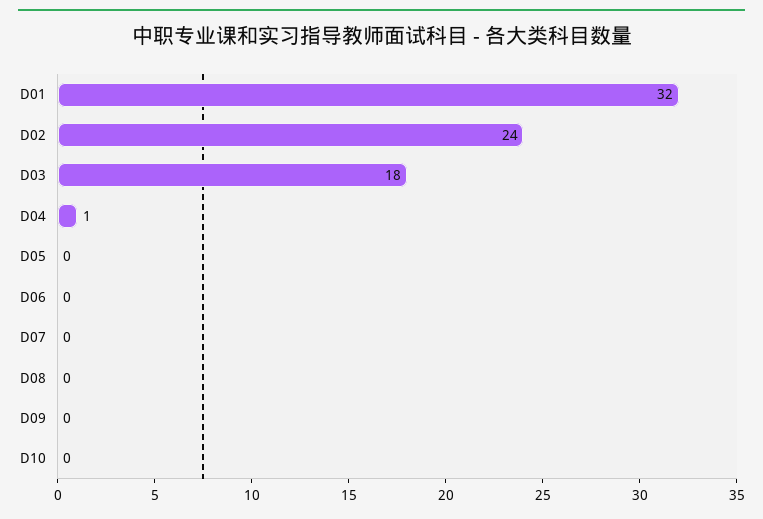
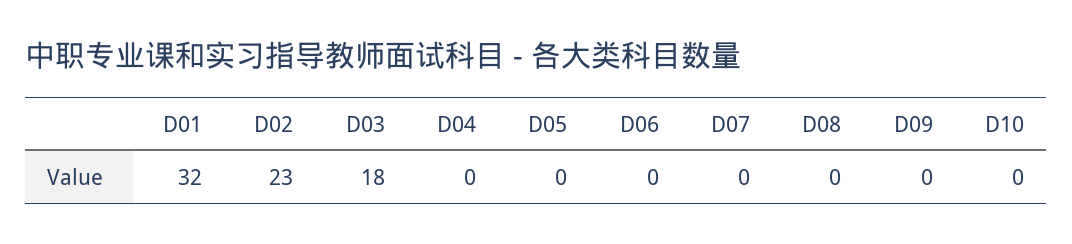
D02: 24 -> 23
D04: 1 -> 0

